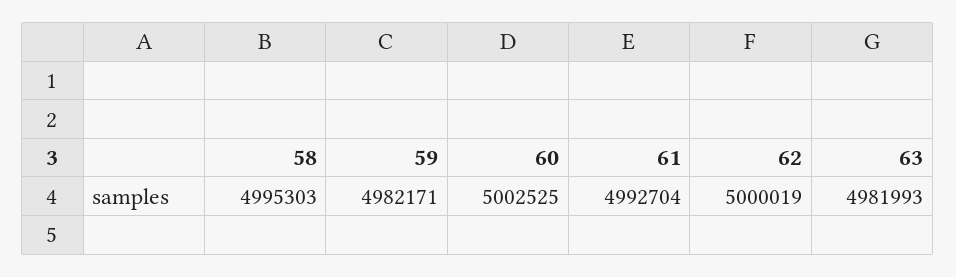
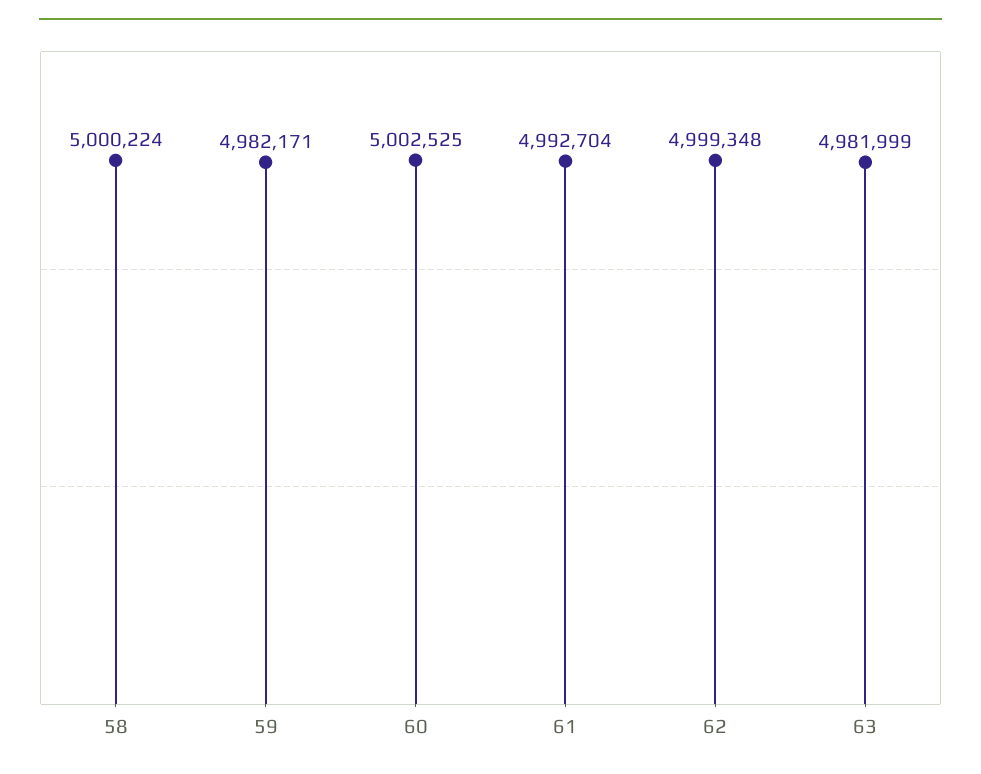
58: 4995303 -> 5000224
62: 5000019 -> 4999348
63: 4981993 -> 4981999

